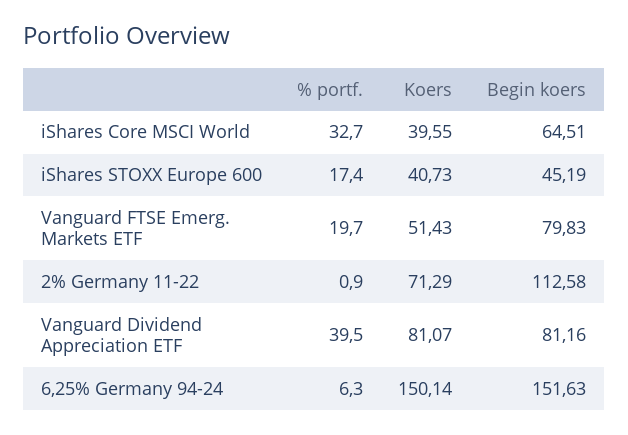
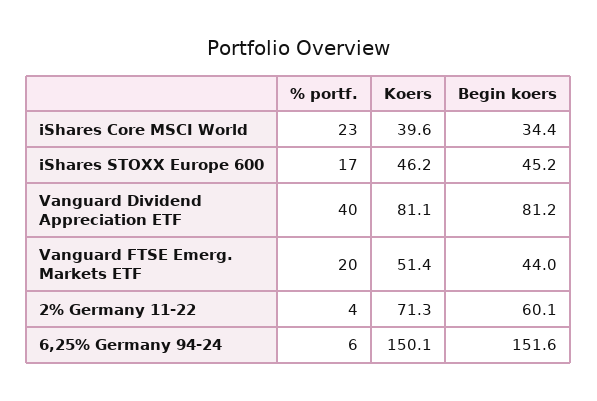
% portf., iShares Core MSCI World: 32.7 -> 23
Begin koers, iShares Core MSCI World: 64.51 -> 34.4
Koers, iShares STOXX Europe 600: 40.73 -> 46.2
Begin koers, Vanguard FTSE Emerg. Markets ETF: 79.83 -> 44
% portf., 2% Germany 11-22: 0.9 -> 4
Begin koers, 2% Germany 11-22: 112.58 -> 60.1

